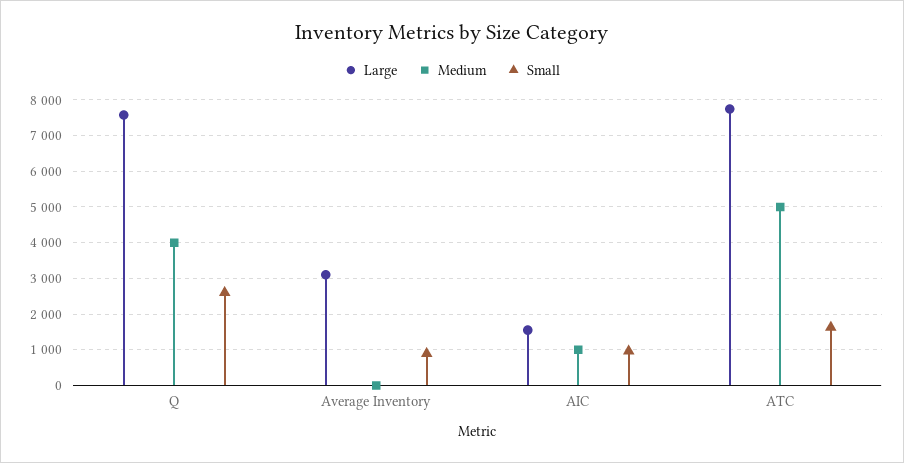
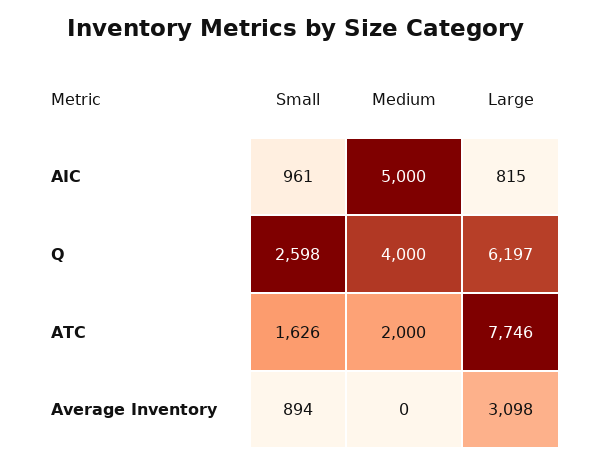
Large, Q: 7600 -> 6197
Large, AIC: 1600 -> 815
Medium, AIC: 1000 -> 5000
Medium, ATC: 5000 -> 2000

